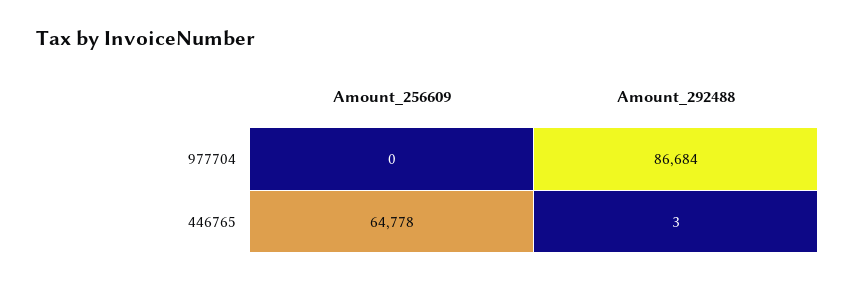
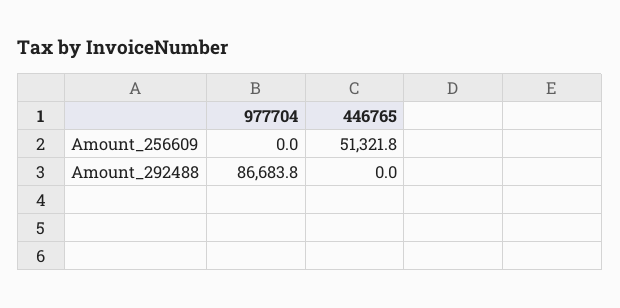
Amount_256609, 446765: 64778 -> 51321.8
Amount_292488, 446765: 3 -> 0

